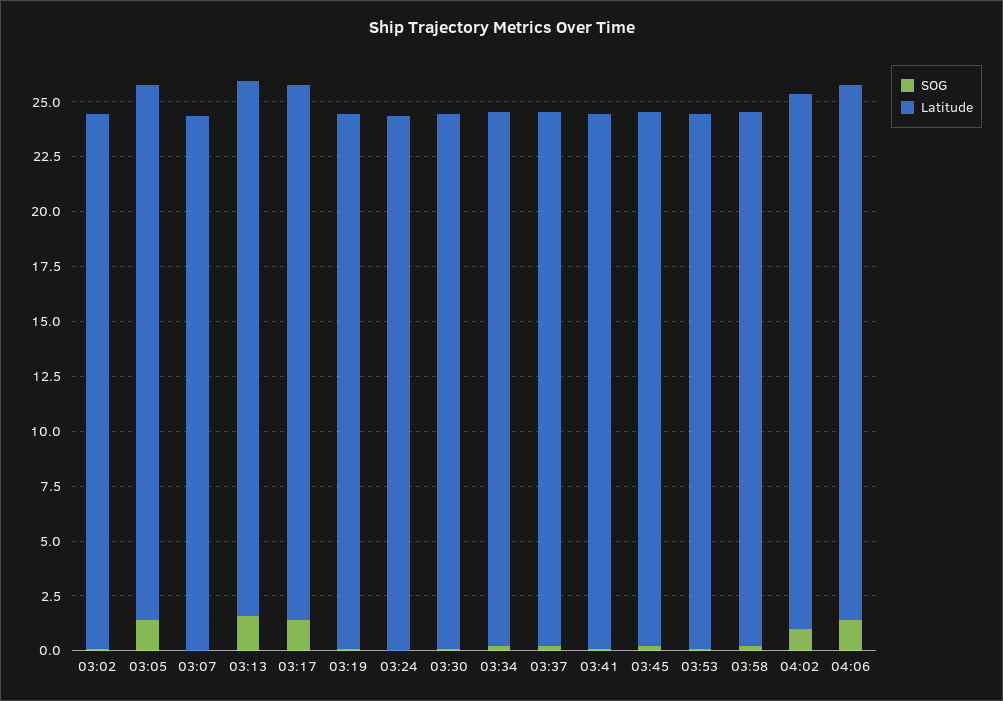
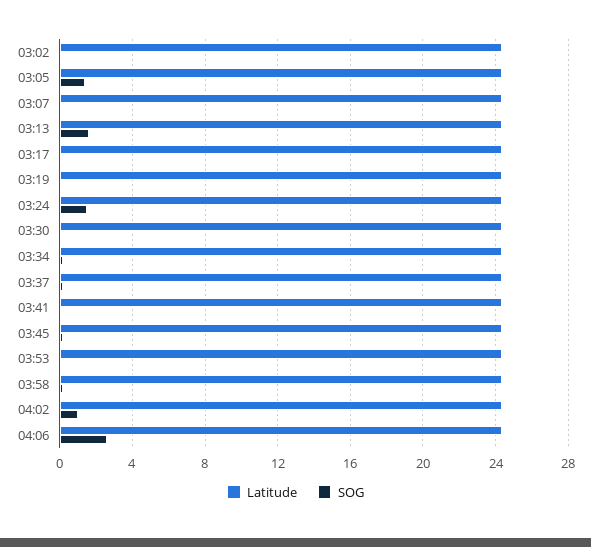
SOG, 03:17: 1.5 -> 0
SOG, 03:24: 0 -> 1.5
SOG, 04:06: 1.5 -> 2.5

